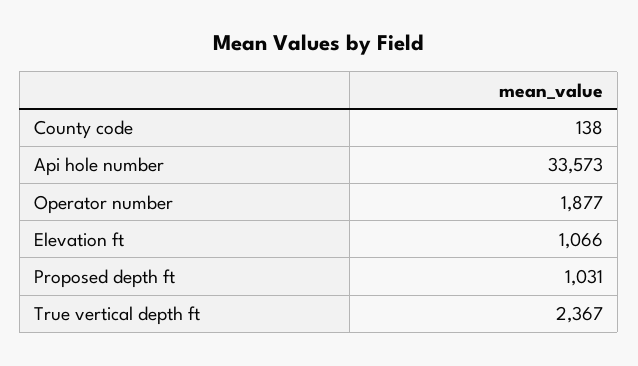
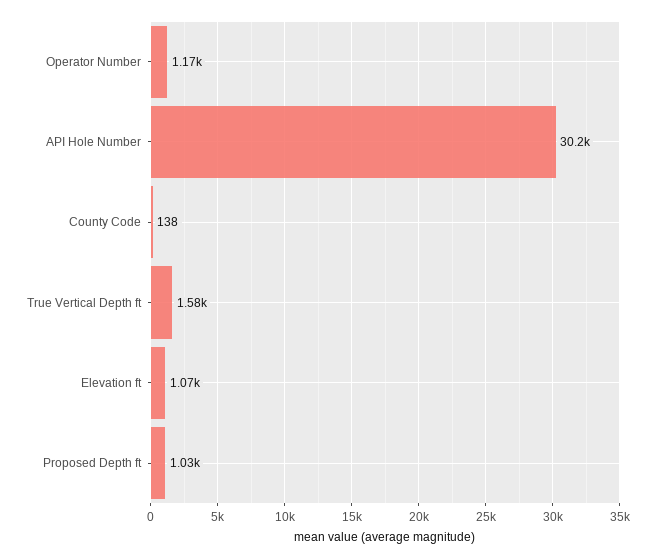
Api hole number: 33573 -> 30200
Operator number: 1877 -> 1170
True vertical depth ft: 2367 -> 1580

